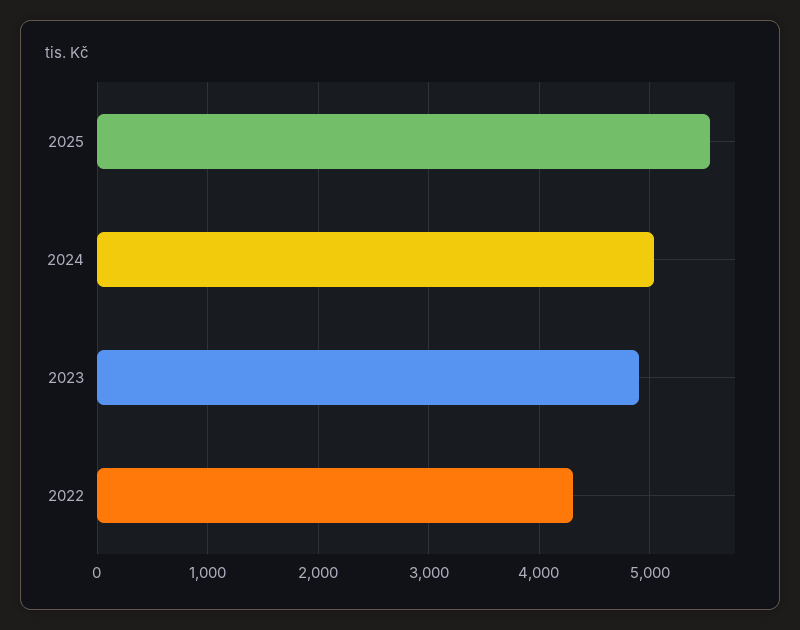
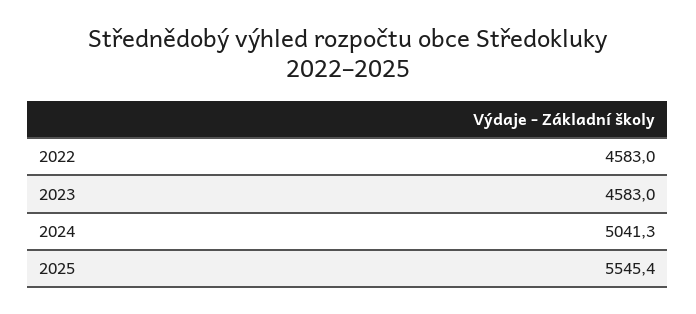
2023: 4900 -> 4583
2022: 4300 -> 4583

